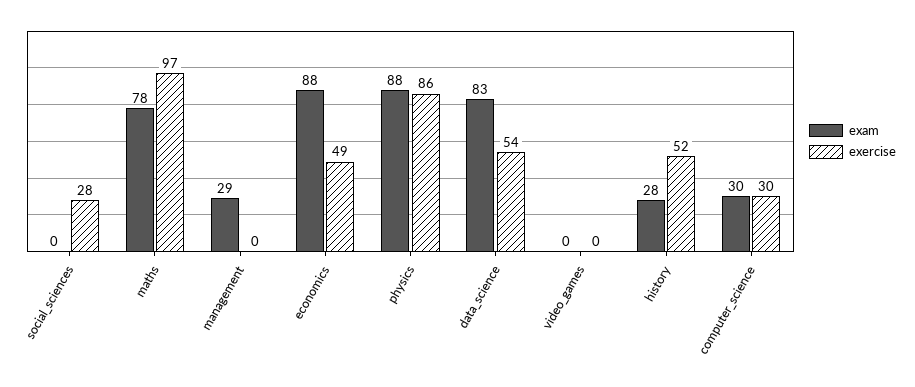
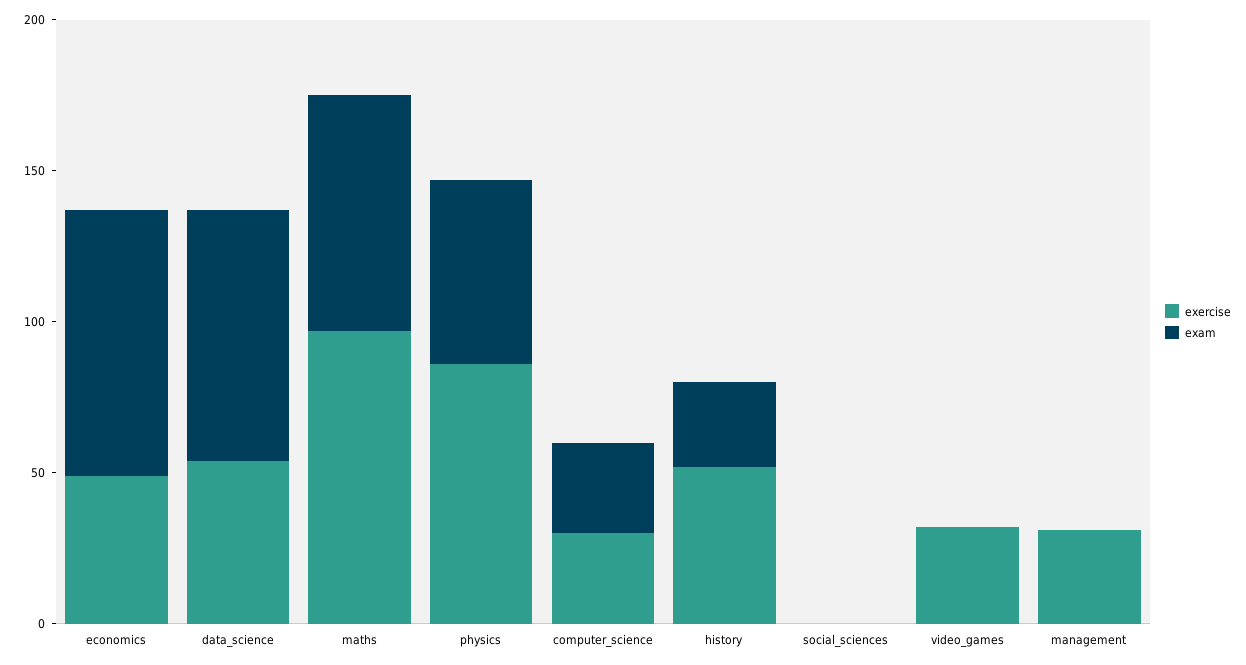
exercise, social_sciences: 28 -> 0
exam, management: 29 -> 0
exercise, management: 0 -> 30
exam, physics: 88 -> 60
exercise, video_games: 0 -> 30

